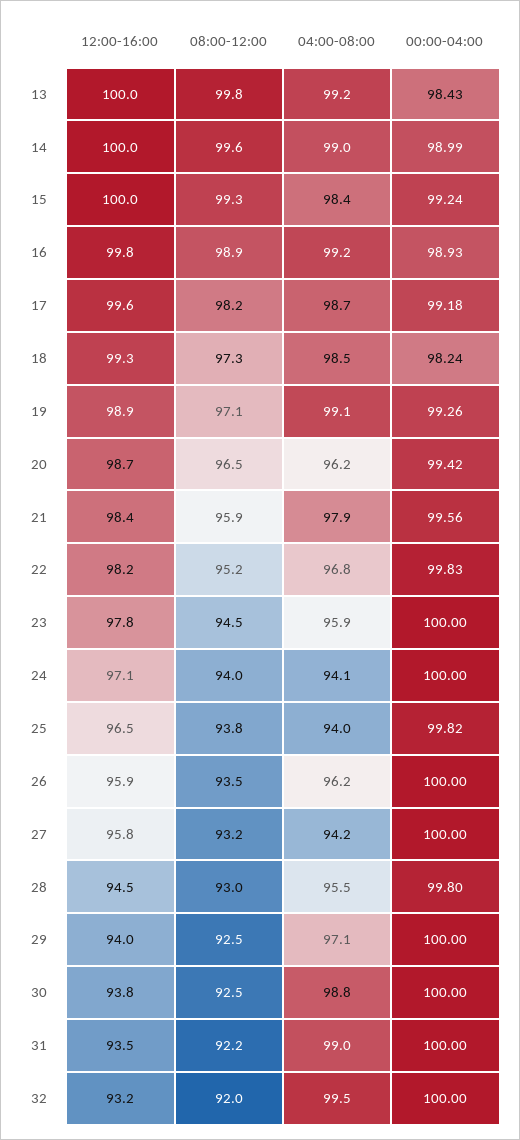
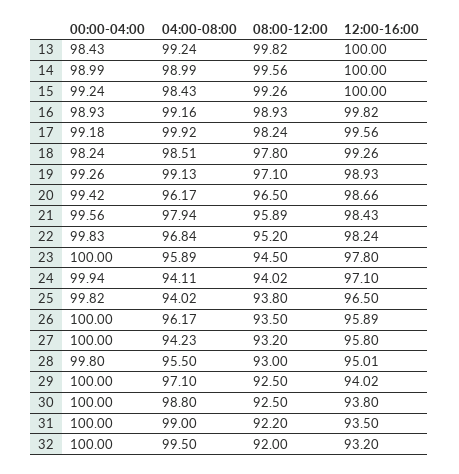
04:00-08:00, 17: 98.7 -> 99.92
08:00-12:00, 18: 97.3 -> 97.8
00:00-04:00, 24: 100 -> 99.94
12:00-16:00, 28: 94.5 -> 95.01

